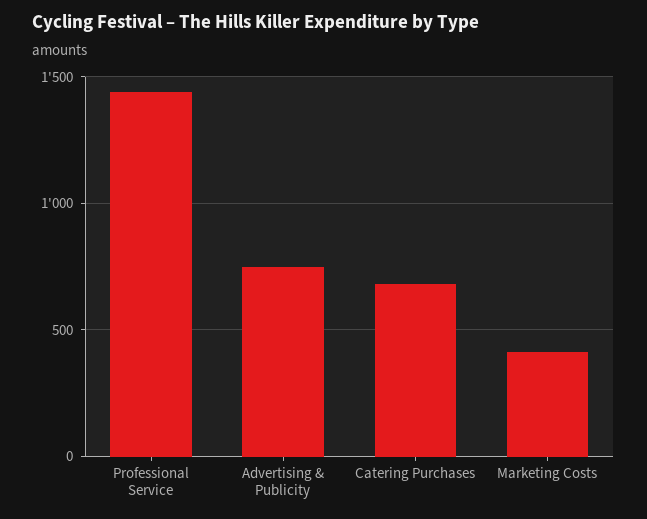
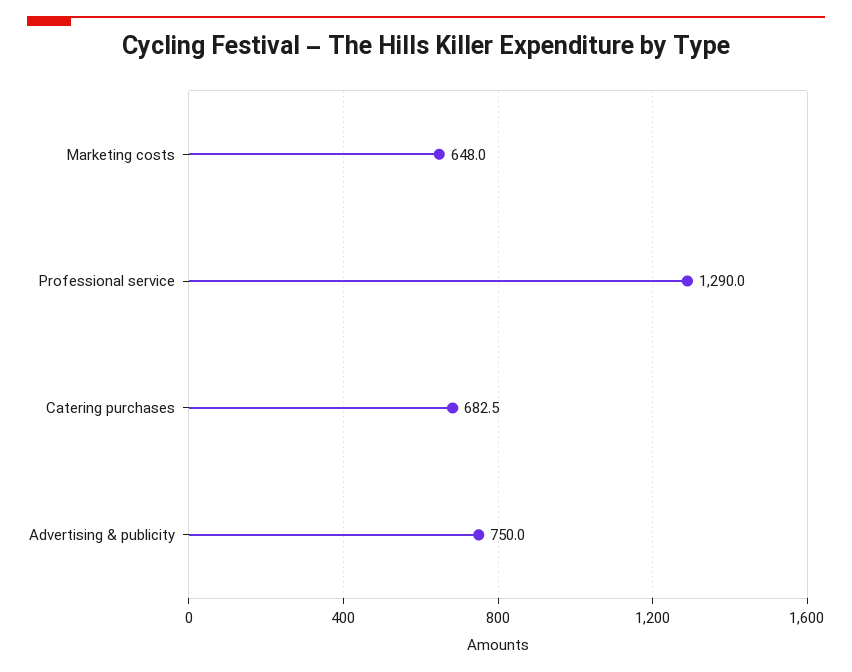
Professional Service: 1450 -> 1290
Marketing Costs: 400 -> 648

